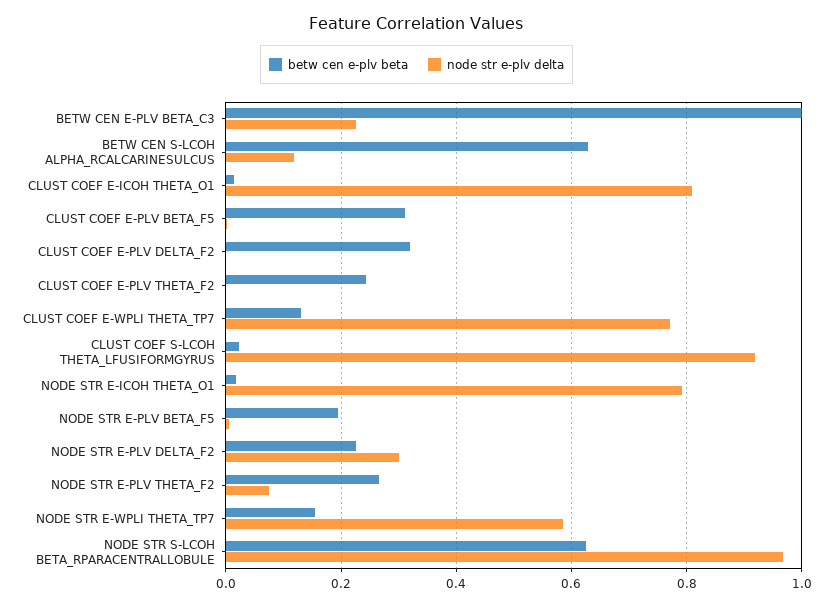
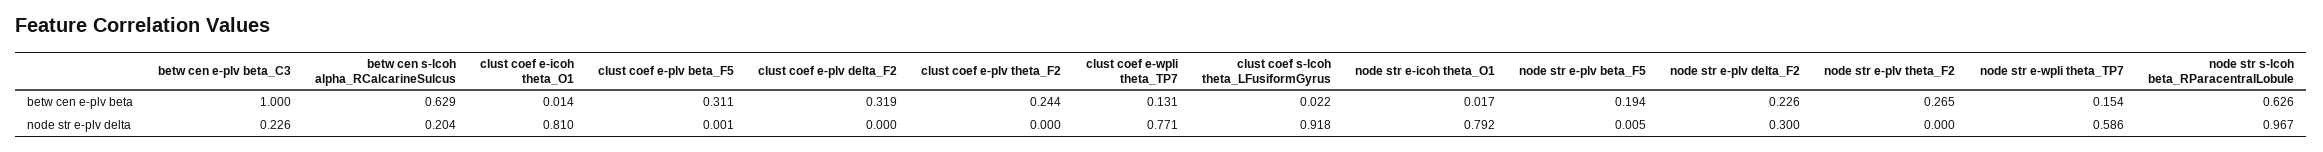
node str e-plv delta, BETW CEN S-LCOH ALPHA_RCALCARINESULCUS: 0.12 -> 0.204
node str e-plv delta, NODE STR E-PLV THETA_F2: 0.08 -> 0

